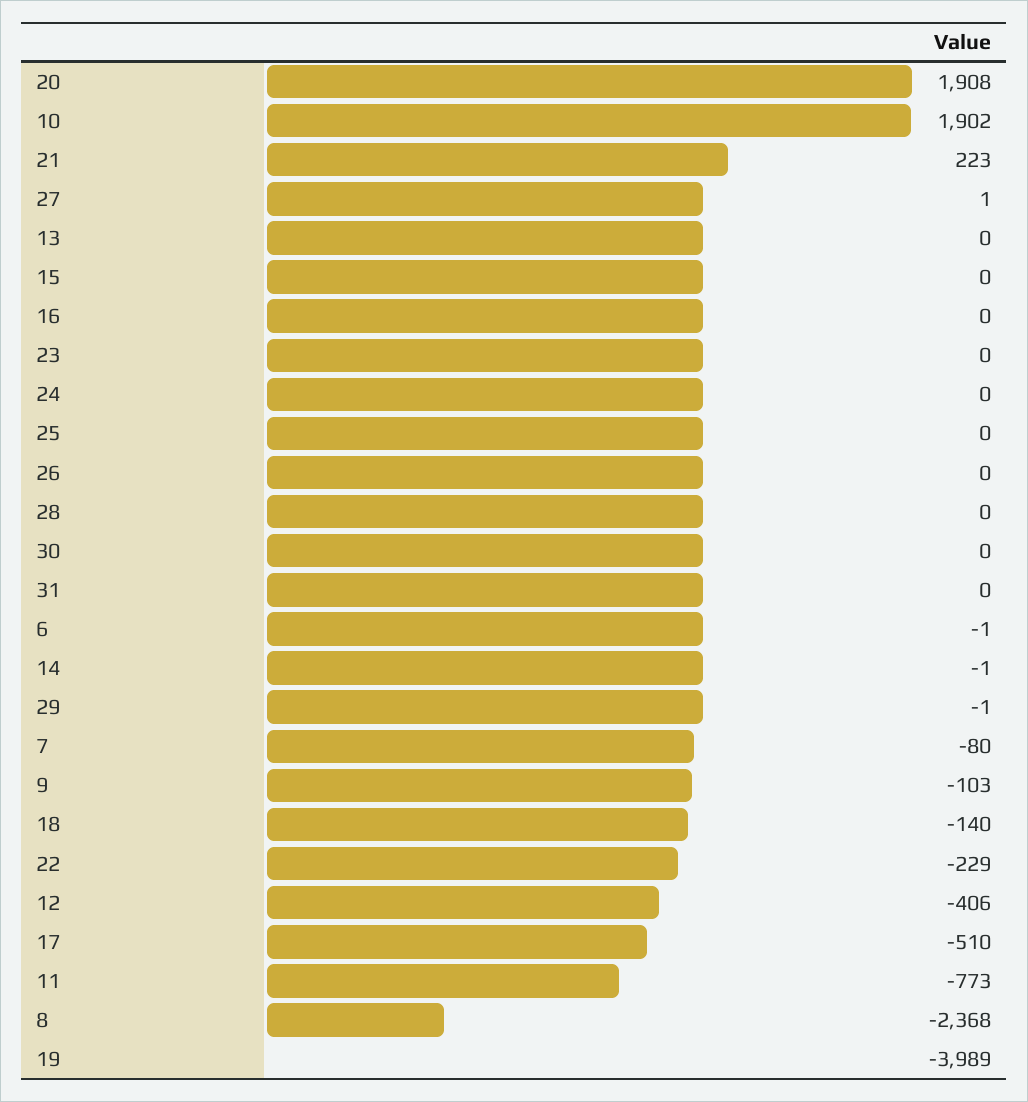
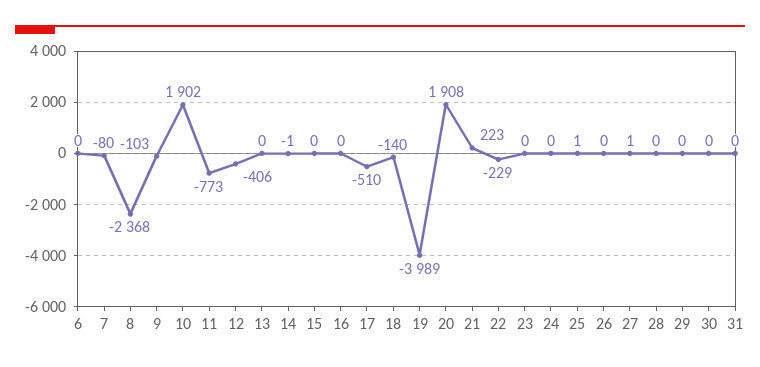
25: 0 -> 1
6: -1 -> 0
29: -1 -> 0

